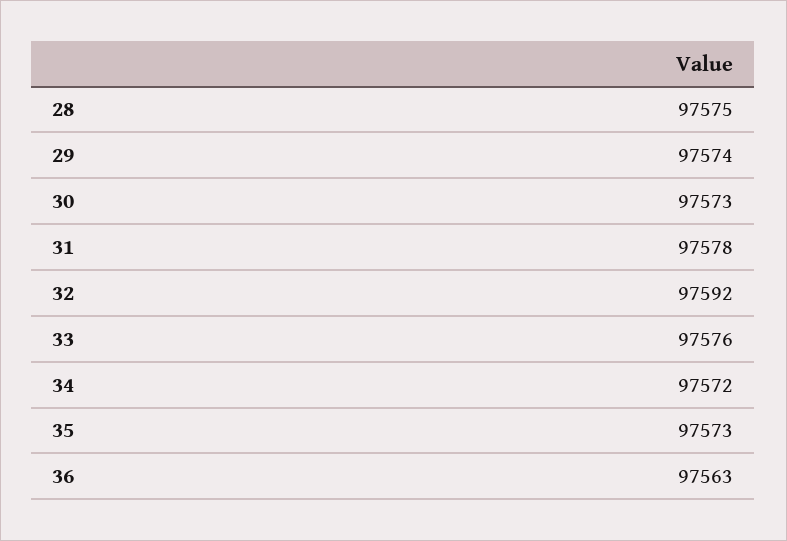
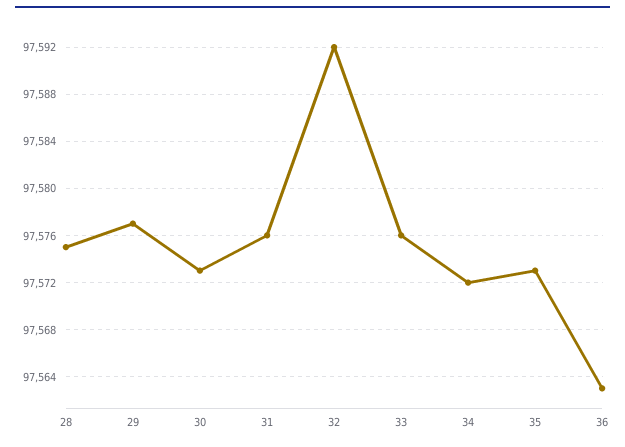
29: 97574 -> 97577
31: 97578 -> 97576

